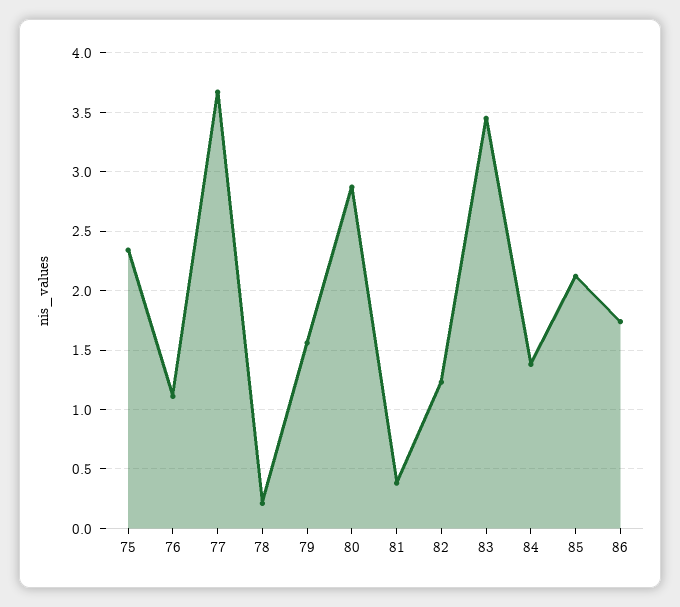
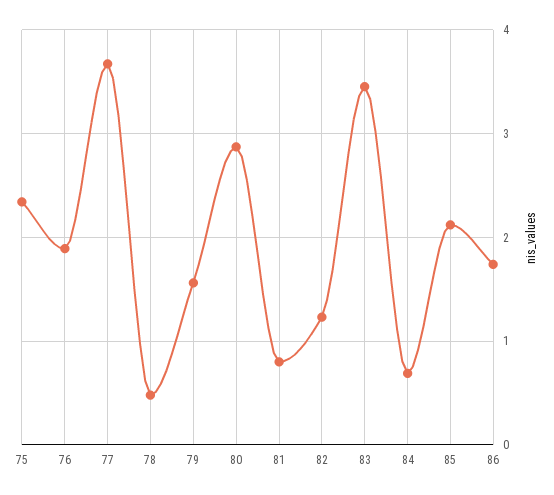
76: 1.1 -> 1.9
78: 0.2 -> 0.5
81: 0.4 -> 0.8
84: 1.4 -> 0.7

